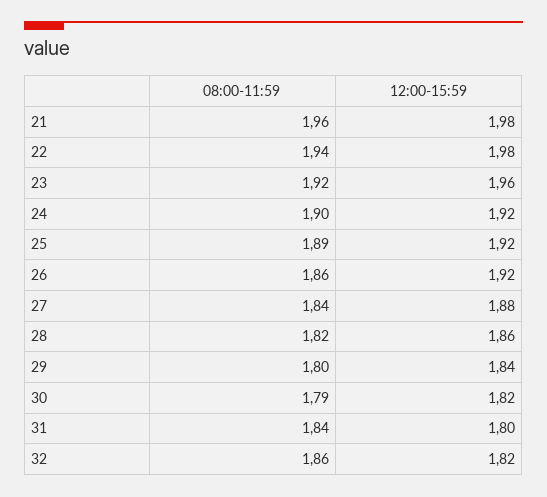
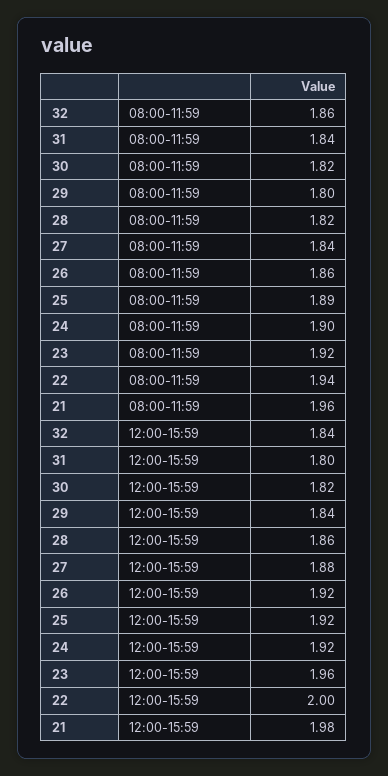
12:00-15:59, 22: 1.98 -> 2
08:00-11:59, 30: 1.79 -> 1.82
12:00-15:59, 32: 1.82 -> 1.84

